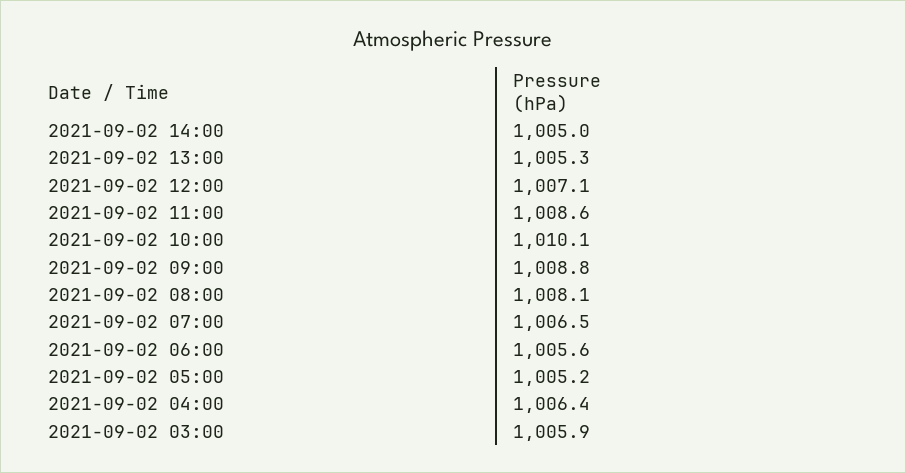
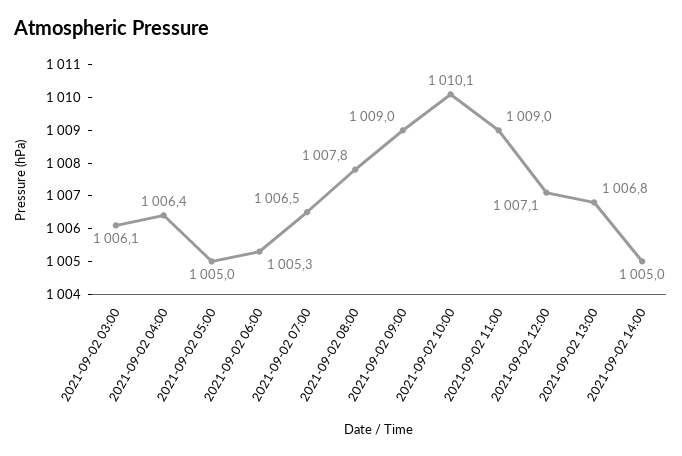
2021-09-02 13:00: 1005.3 -> 1006.8
2021-09-02 11:00: 1008.6 -> 1009
2021-09-02 09:00: 1008.8 -> 1009
2021-09-02 08:00: 1008.1 -> 1007.8
2021-09-02 06:00: 1005.6 -> 1005.3
2021-09-02 05:00: 1005.2 -> 1005
2021-09-02 03:00: 1005.9 -> 1006.1

